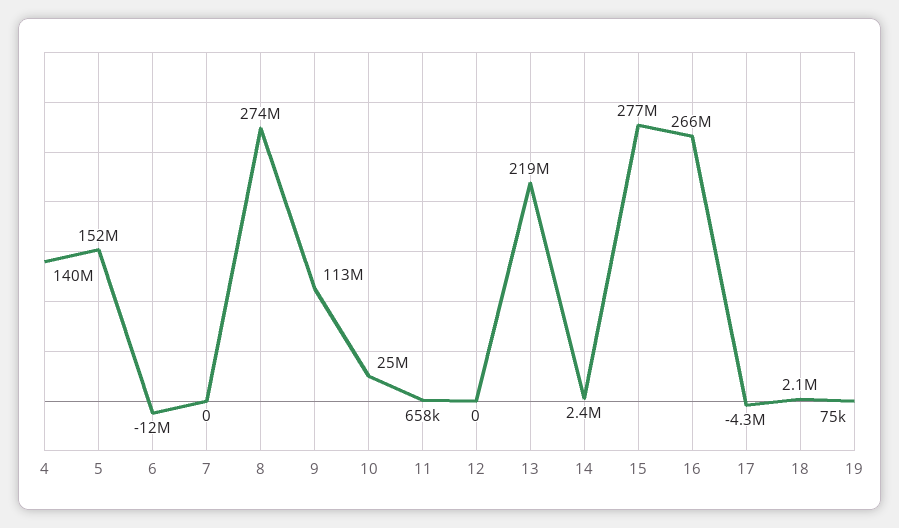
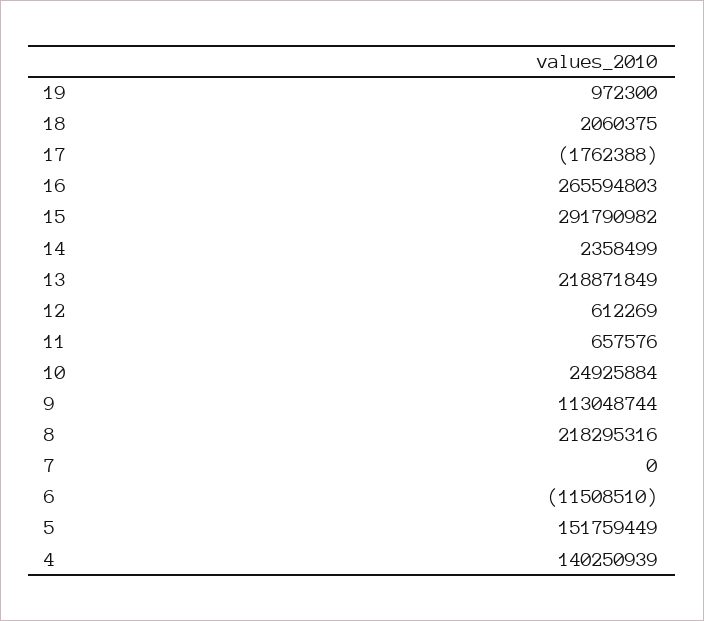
8: 274000000 -> 218295316
12: 0 -> 612269
15: 277000000 -> 291790982
17: -4300000 -> -1762388
19: 75000 -> 972300

